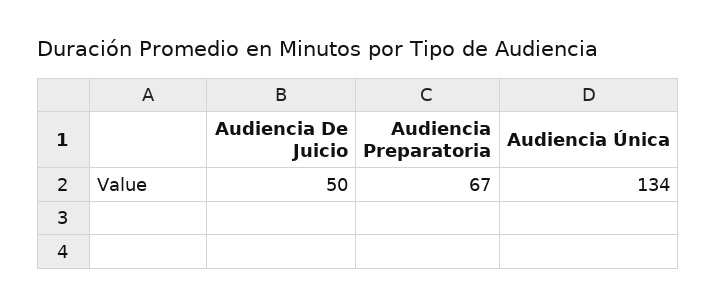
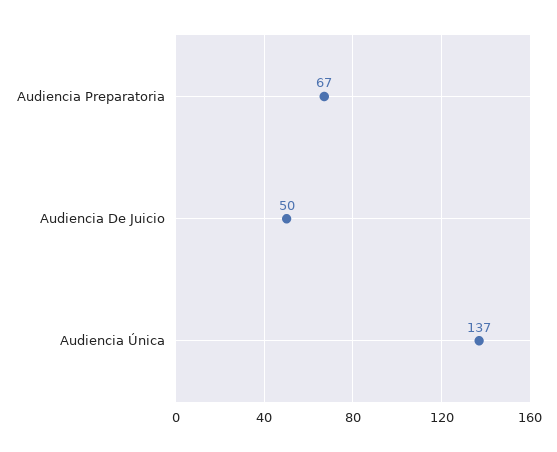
Audiencia Única: 134 -> 137

